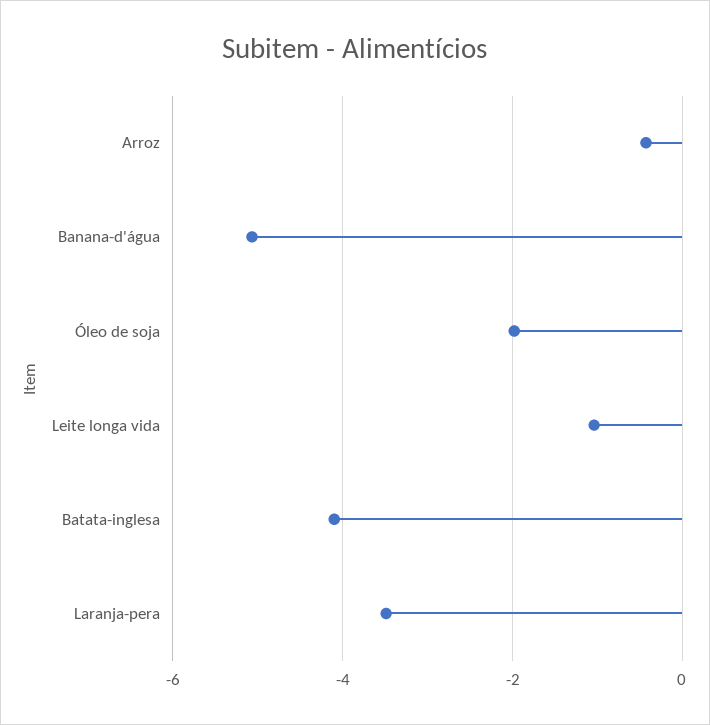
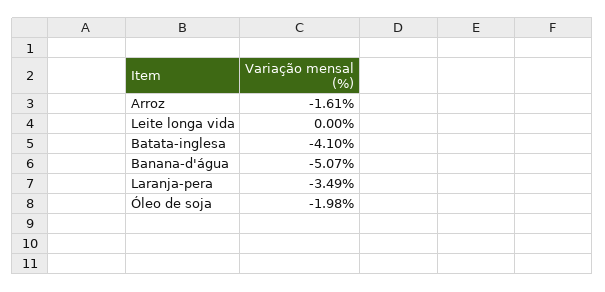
Arroz: -0.4 -> -1.61
Leite longa vida: -1 -> 0

